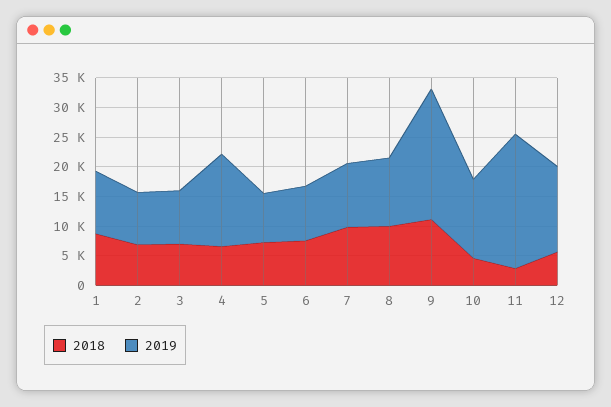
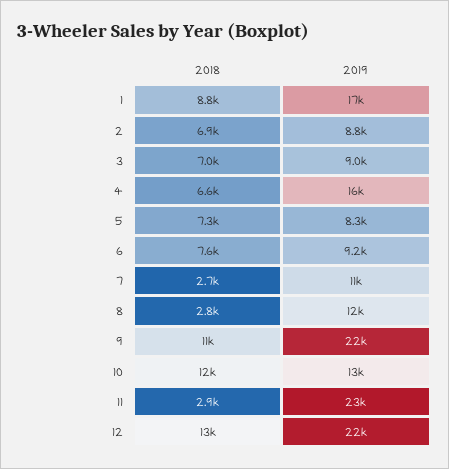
2019, 1: 10000 -> 17000
2018, 7: 10000 -> 2700
2018, 8: 10000 -> 2800
2018, 10: 5000 -> 12000
2018, 12: 5000 -> 13000
2019, 12: 15000 -> 22000

